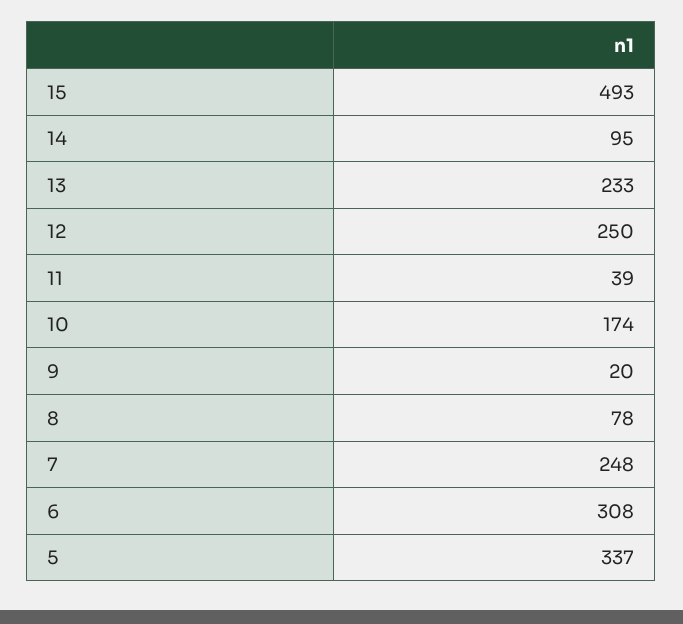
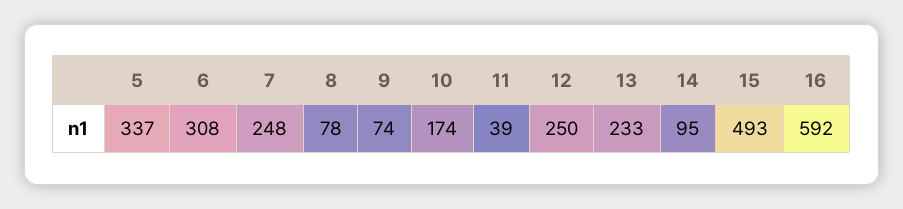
9: 20 -> 74
16: none -> 592

